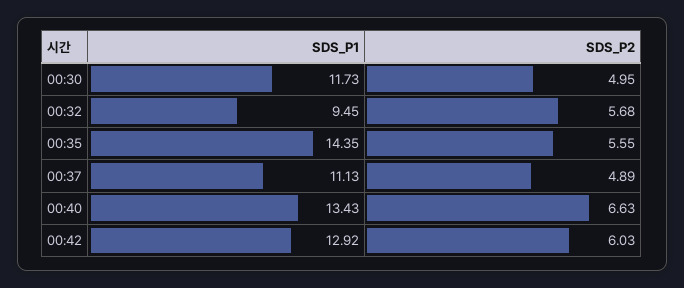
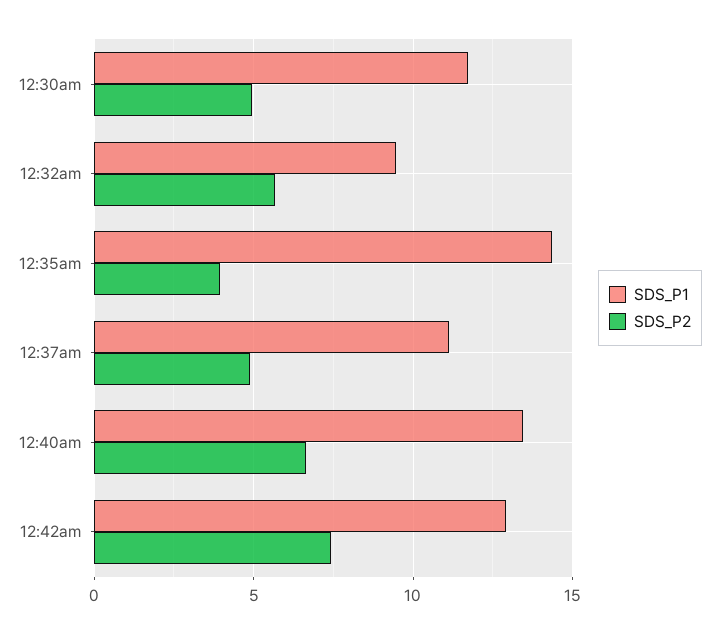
SDS_P2, 00:35: 5.55 -> 4
SDS_P2, 00:42: 6.03 -> 7.5

